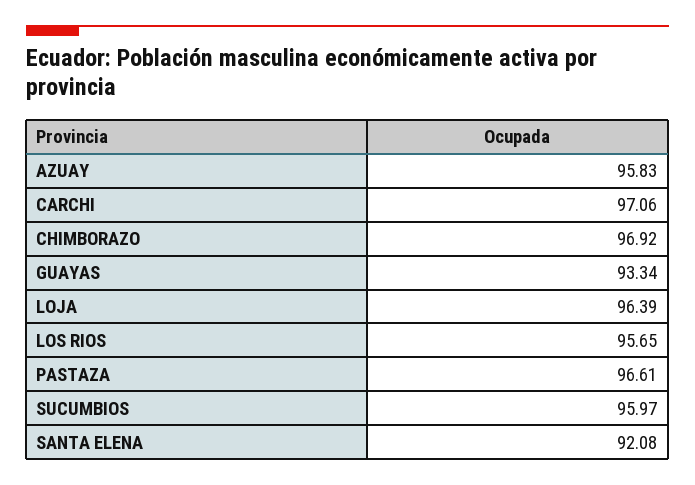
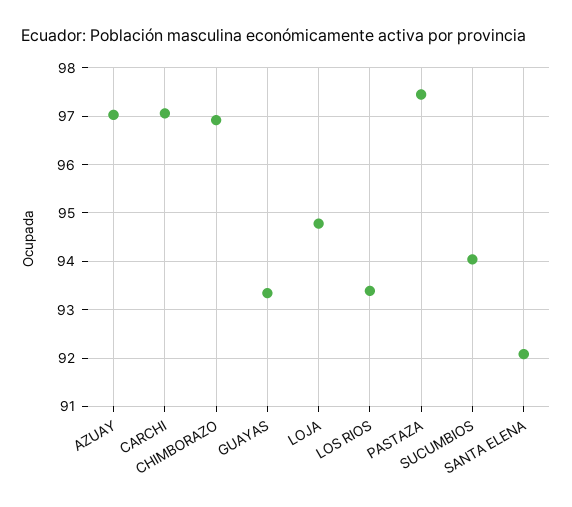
AZUAY: 95.83 -> 97
LOJA: 96.39 -> 94.8
LOS RIOS: 95.65 -> 93.4
PASTAZA: 96.61 -> 97.4
SUCUMBIOS: 95.97 -> 94

